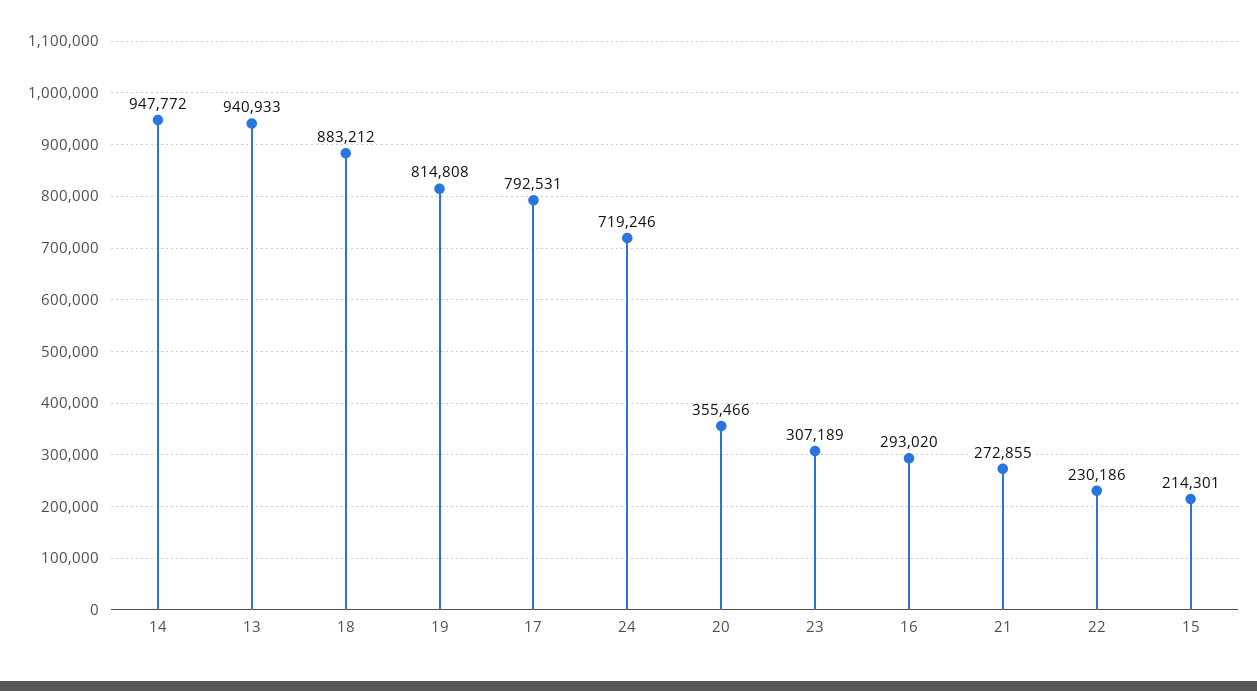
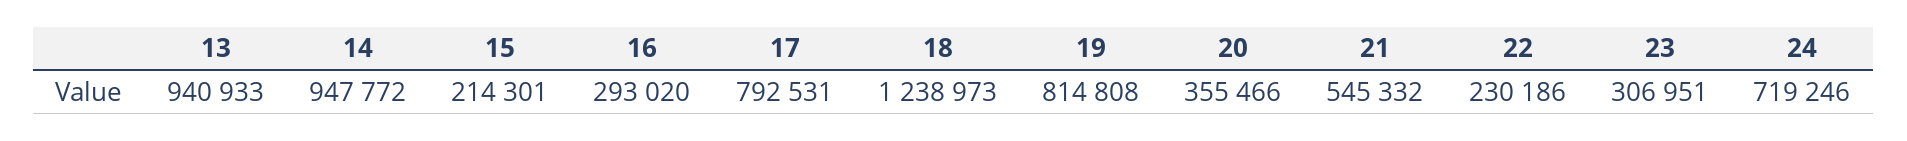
18: 883212 -> 1238973
23: 307189 -> 306951
21: 272855 -> 545332

